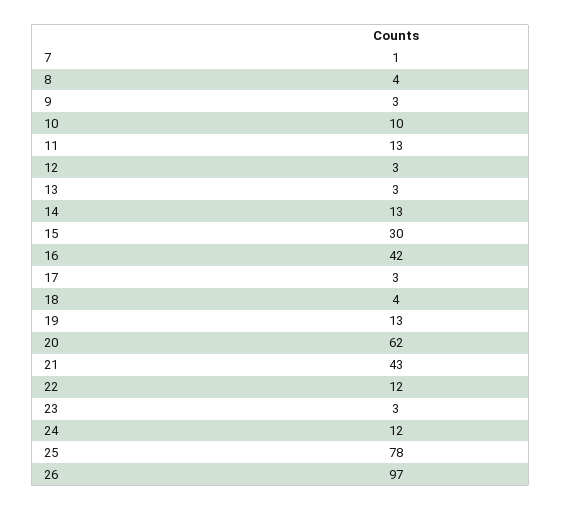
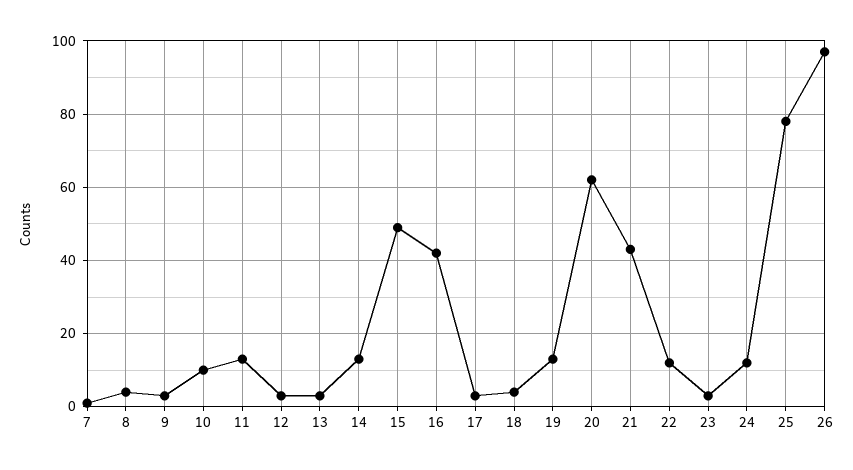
15: 30 -> 50

